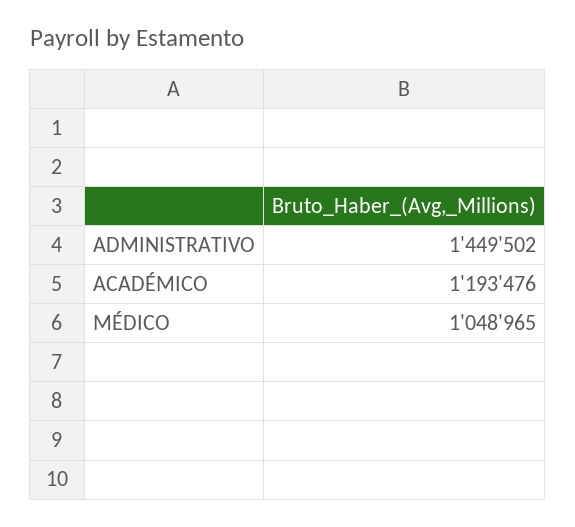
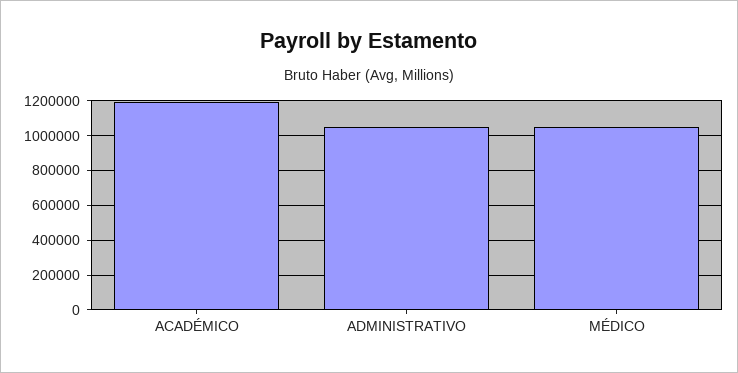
ADMINISTRATIVO: 1449502 -> 1050000

